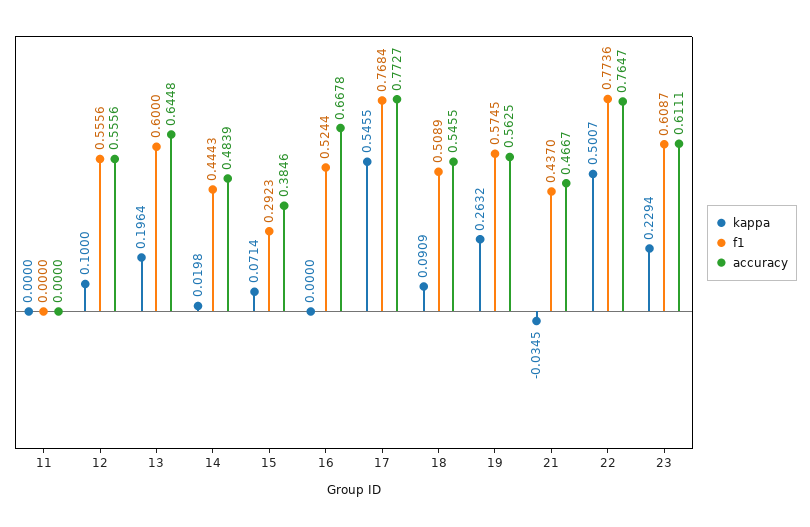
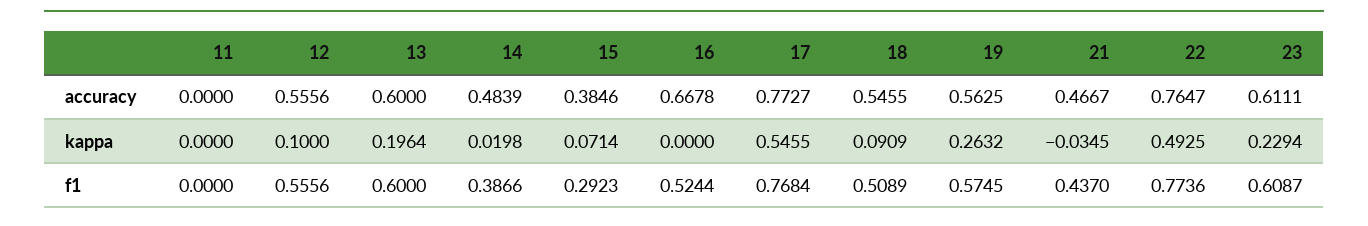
accuracy, 13: 0.6448 -> 0.6
f1, 14: 0.4443 -> 0.3866
kappa, 22: 0.5007 -> 0.4925

